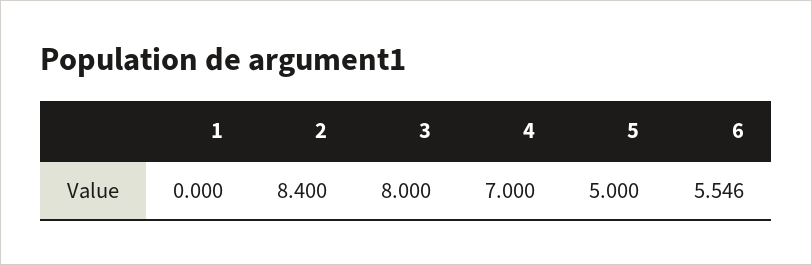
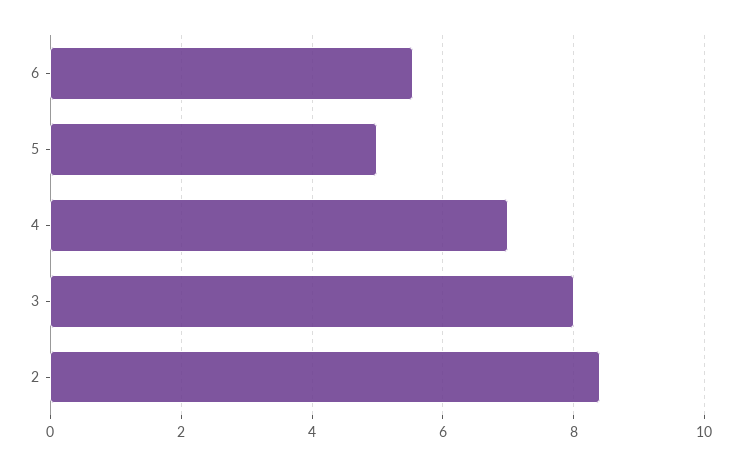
1: 0 -> none

